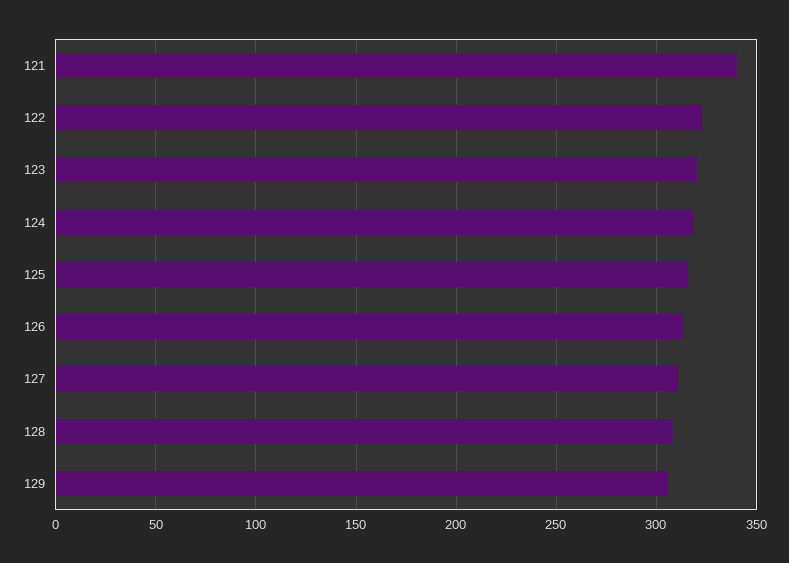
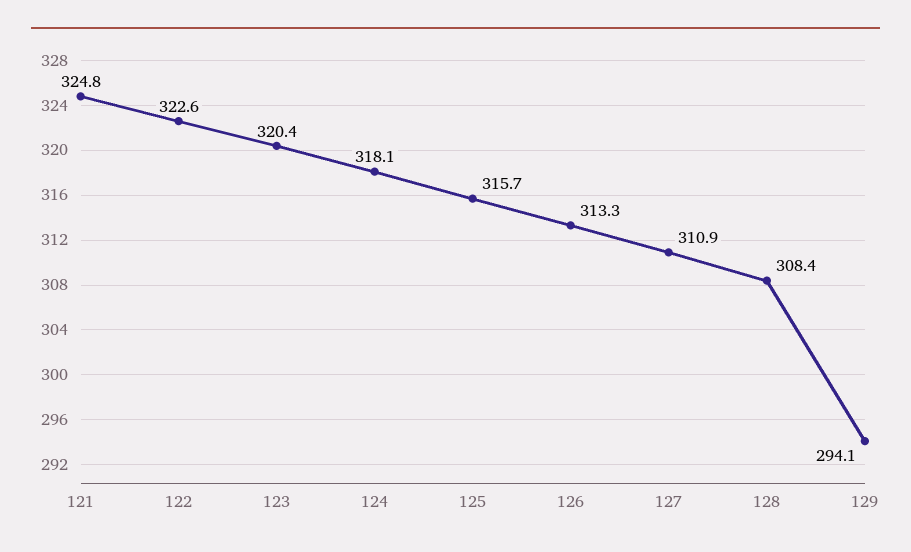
121: 340 -> 324.8
129: 305 -> 294.1

